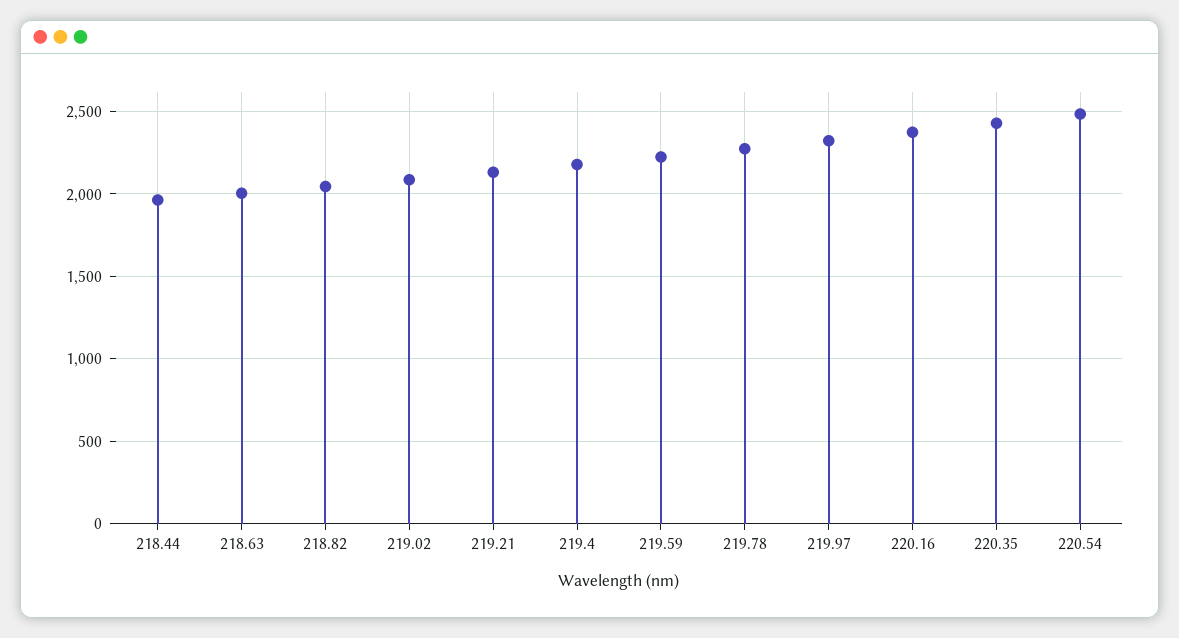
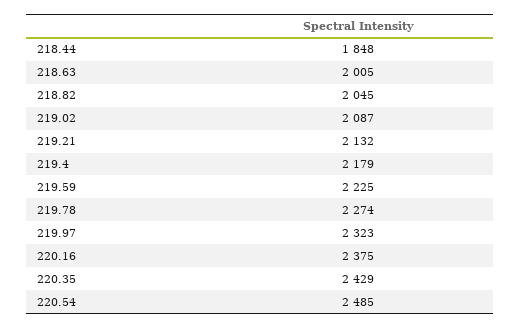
218.44: 1950 -> 1848

